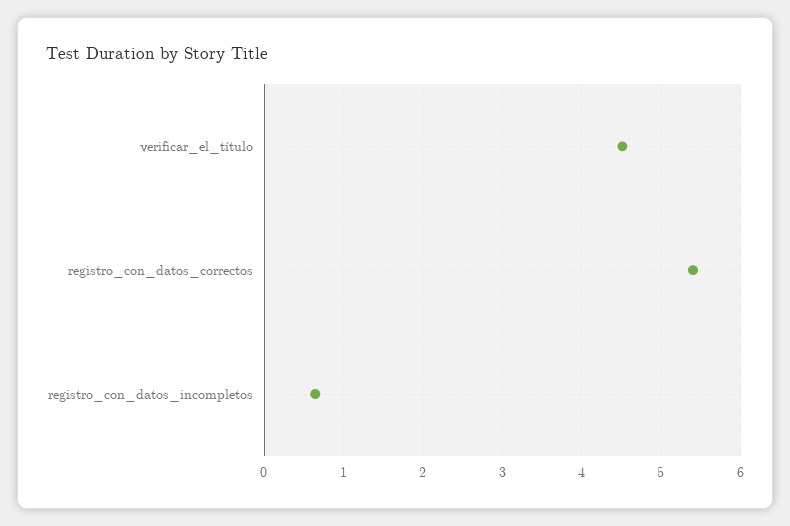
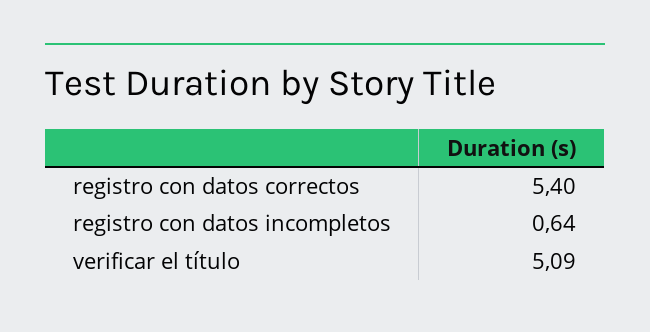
verificar_el_título: 4.5 -> 5.09

